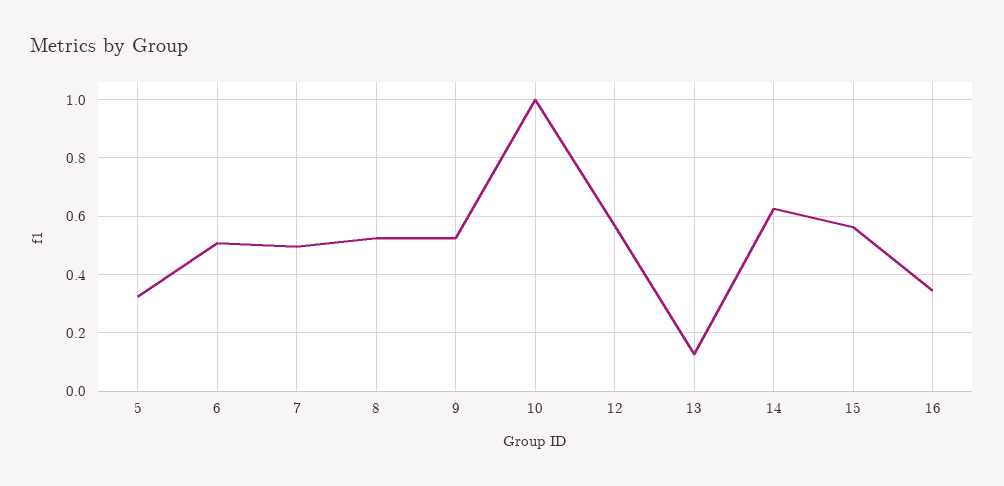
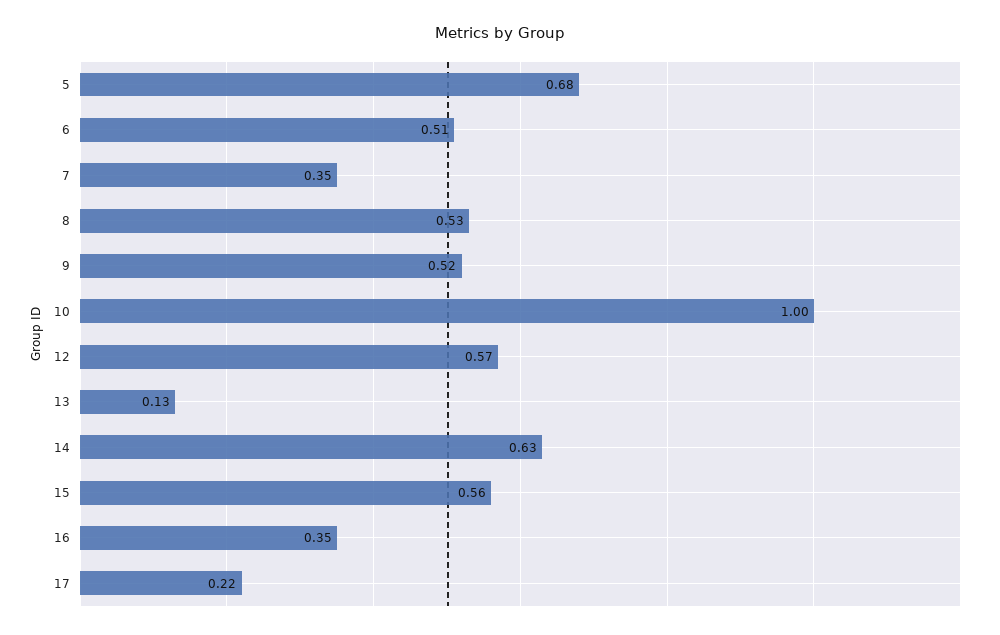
5: 0.325 -> 0.68
7: 0.5 -> 0.35
17: none -> 0.22

